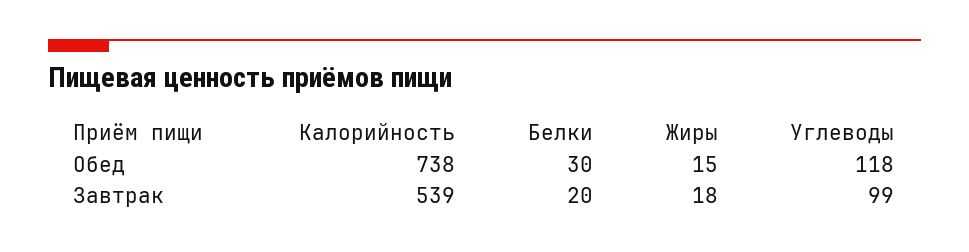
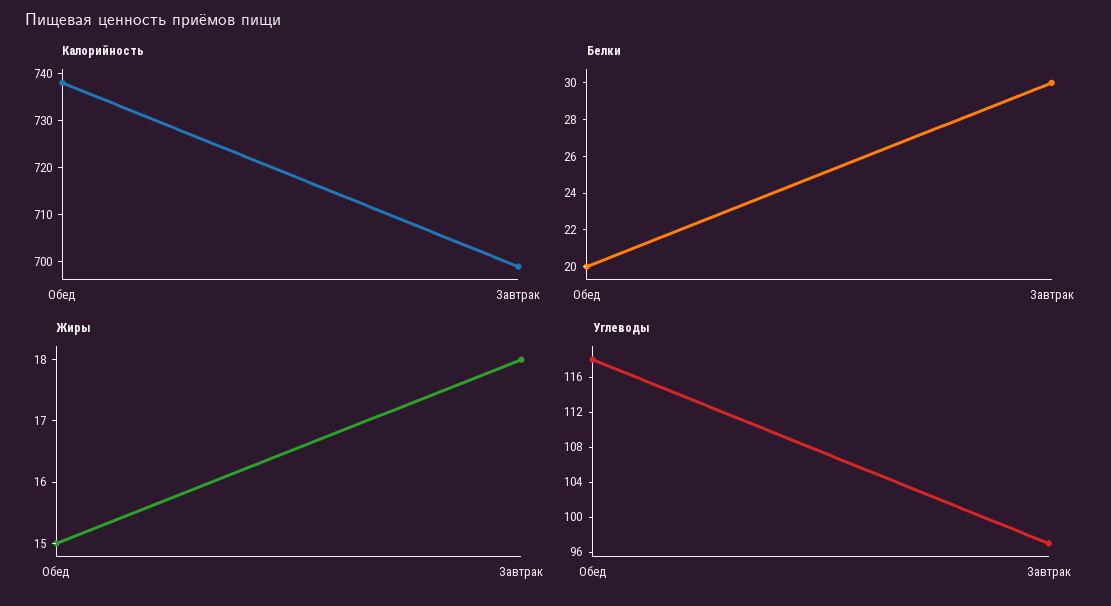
Белки, Обед: 30 -> 20
Калорийность, Завтрак: 539 -> 700
Белки, Завтрак: 20 -> 30
Углеводы, Завтрак: 99 -> 97

